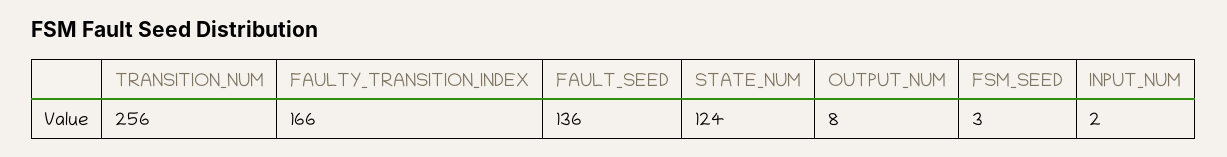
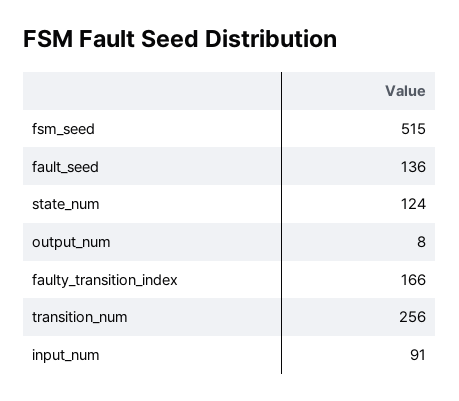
FSM_SEED: 3 -> 515
INPUT_NUM: 2 -> 91

